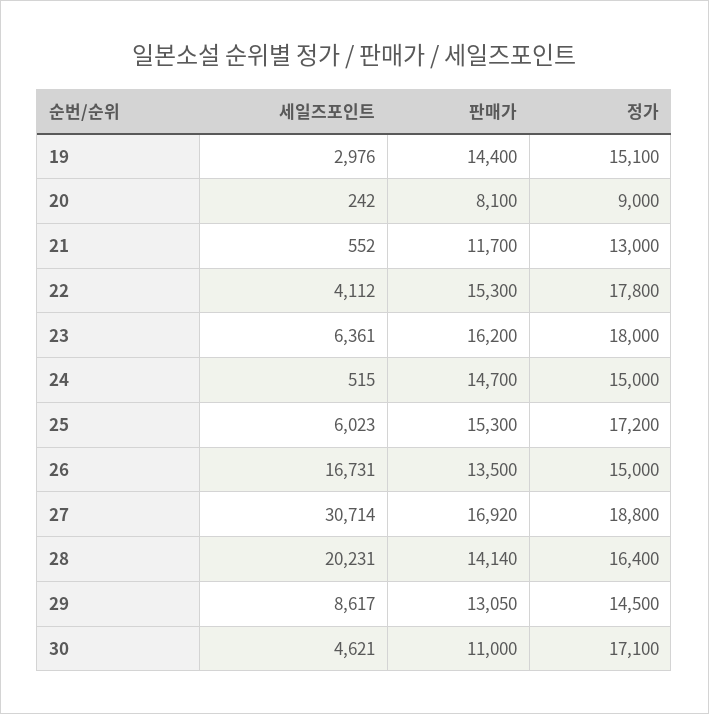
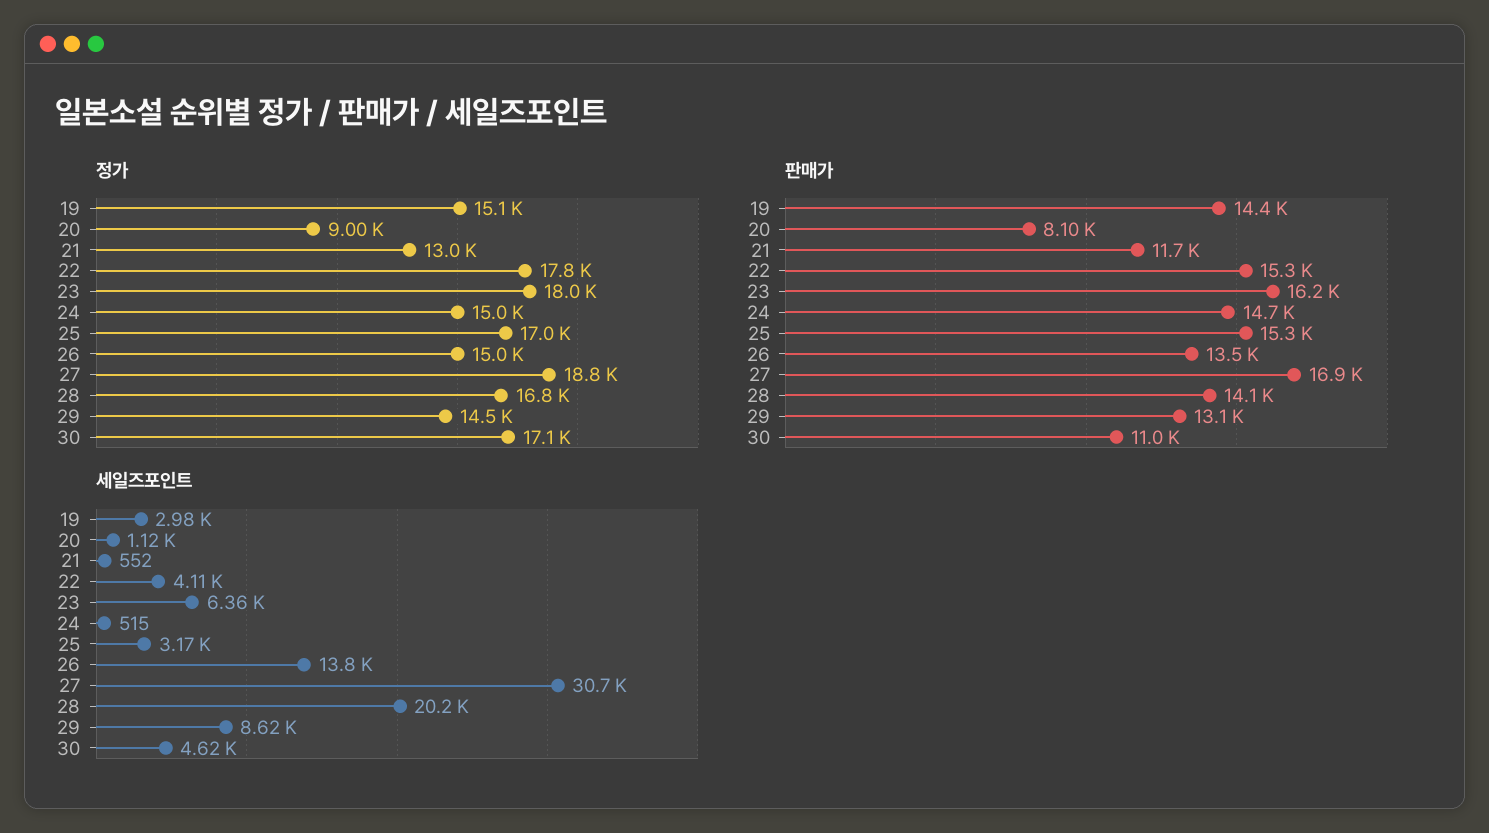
세일즈포인트, 20: 242 -> 1120
세일즈포인트, 25: 6023 -> 3170
정가, 25: 17200 -> 17000
세일즈포인트, 26: 16731 -> 13800
정가, 28: 16400 -> 16800

